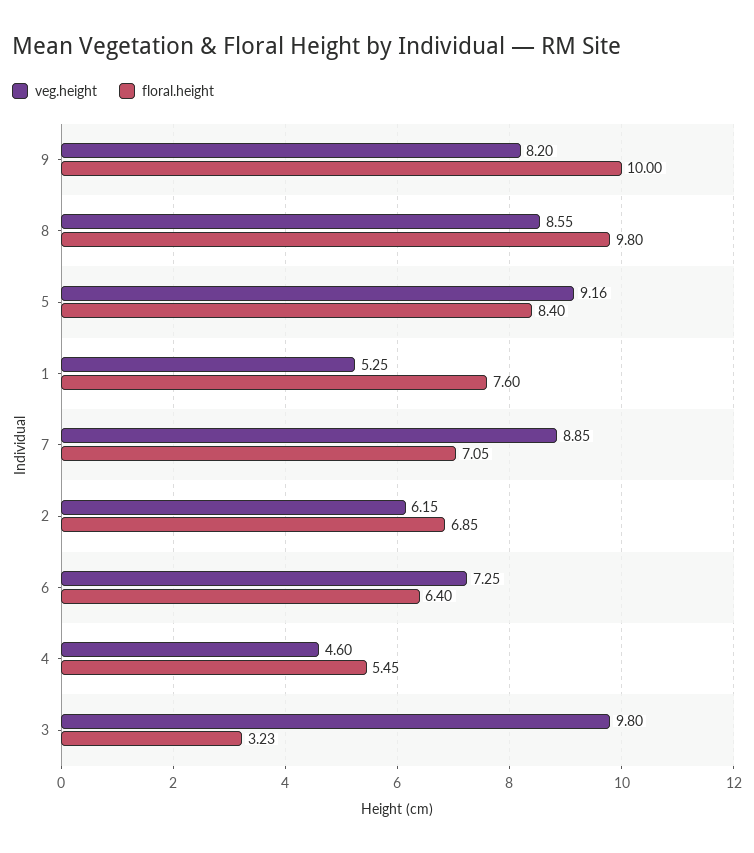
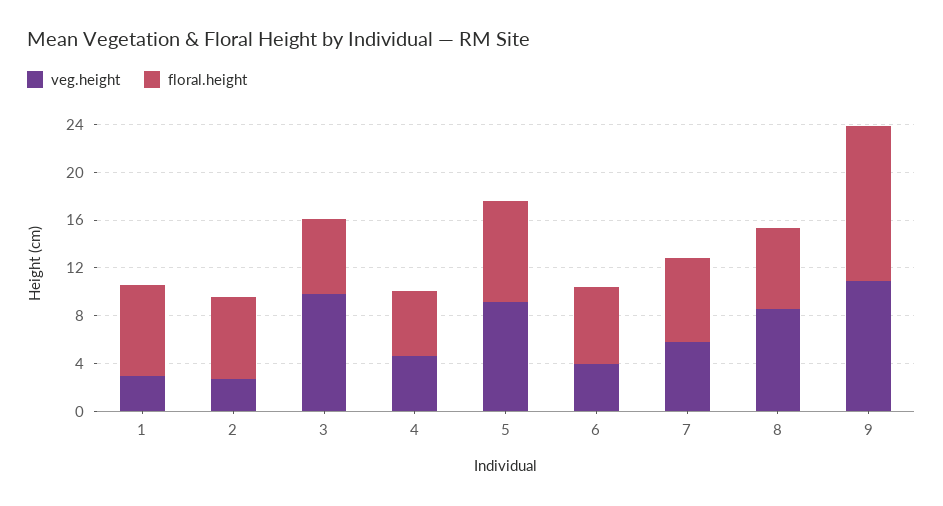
veg.height, 9: 8.2 -> 11
floral.height, 9: 10 -> 13
floral.height, 8: 9.8 -> 7
veg.height, 1: 5.25 -> 3
veg.height, 7: 8.85 -> 6
veg.height, 2: 6.15 -> 3
veg.height, 6: 7.25 -> 4
floral.height, 3: 3.23 -> 6

